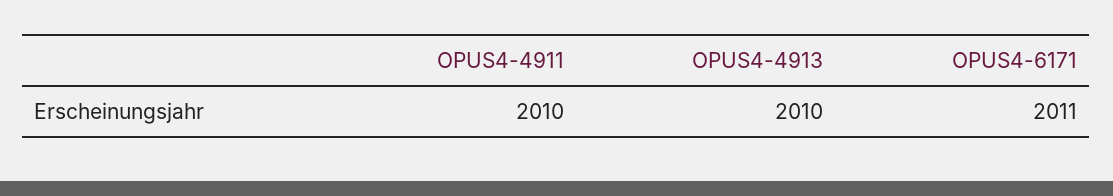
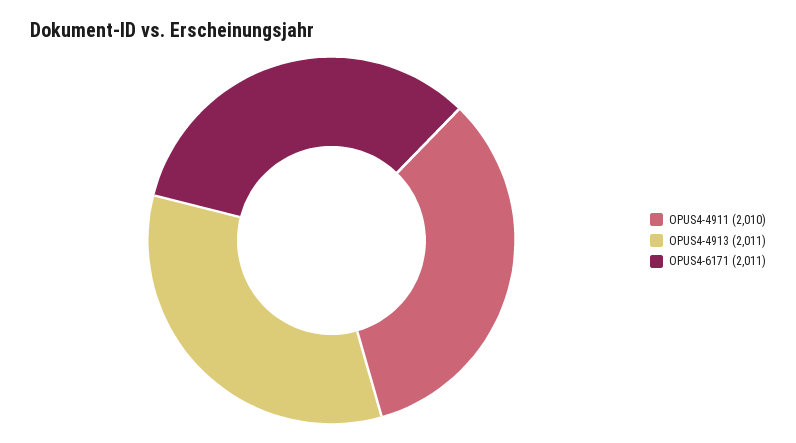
OPUS4-4913: 2010 -> 2011

